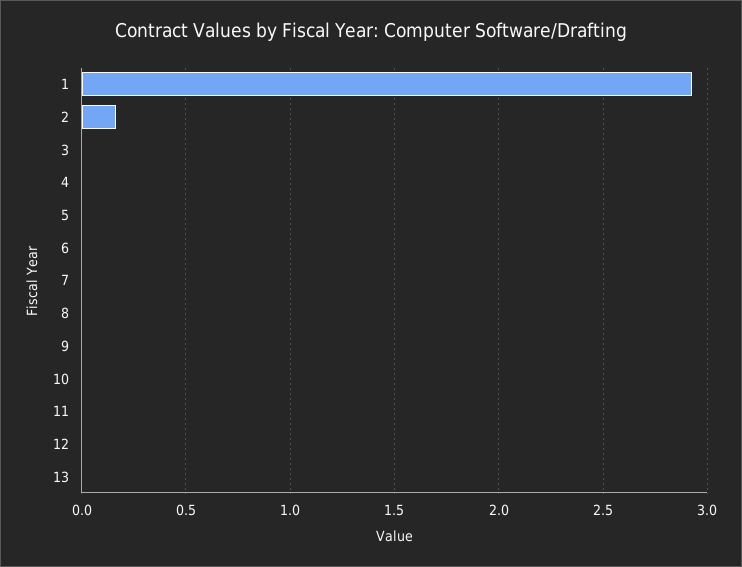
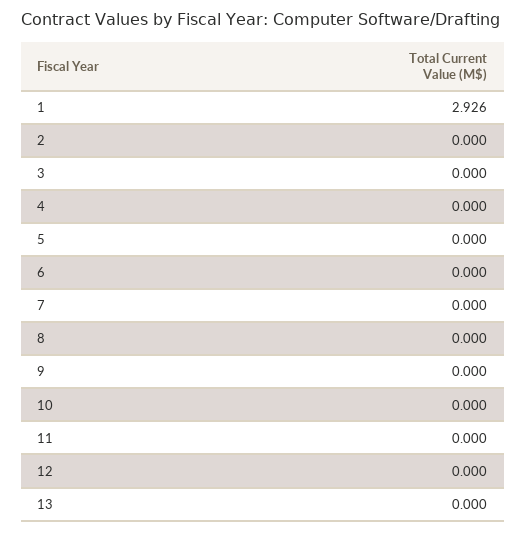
2: 0.15 -> 0

